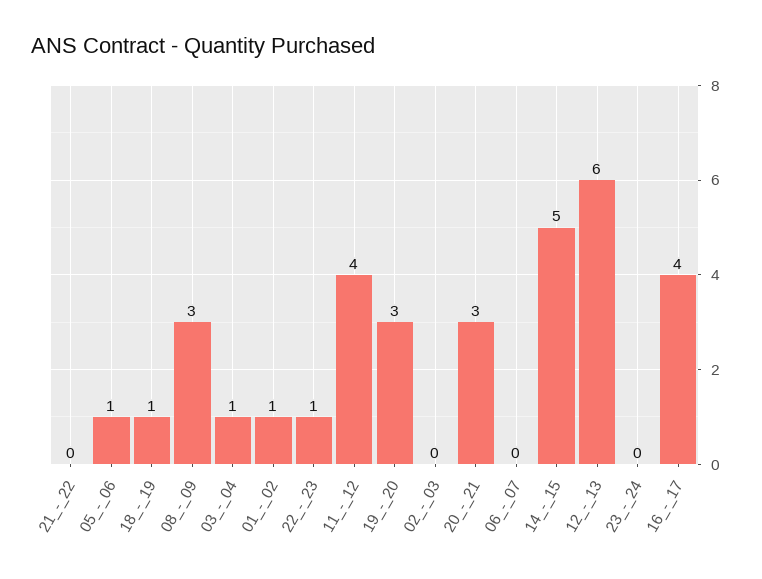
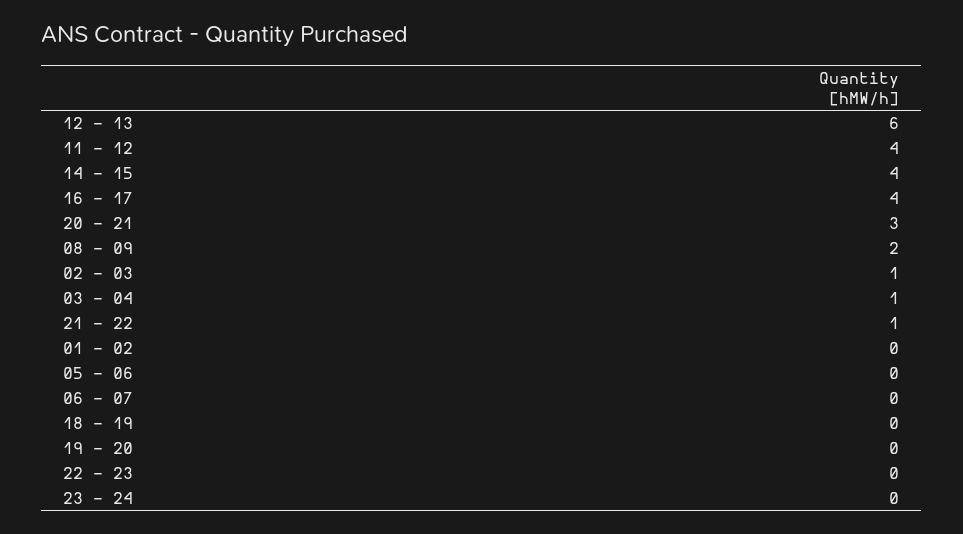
21_-_22: 0 -> 1
05_-_06: 1 -> 0
18_-_19: 1 -> 0
08_-_09: 3 -> 2
01_-_02: 1 -> 0
22_-_23: 1 -> 0
19_-_20: 3 -> 0
02_-_03: 0 -> 1
14_-_15: 5 -> 4

